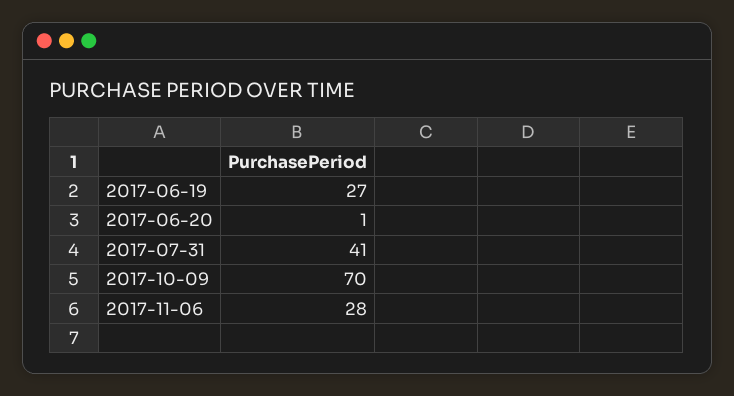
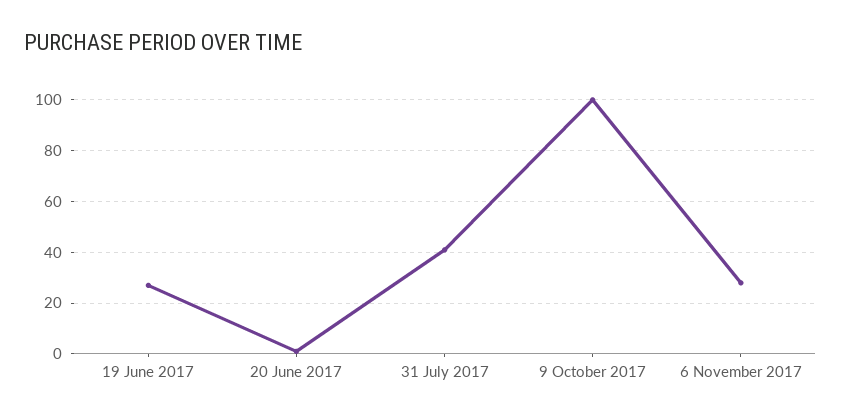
2017-10-09: 70 -> 100

